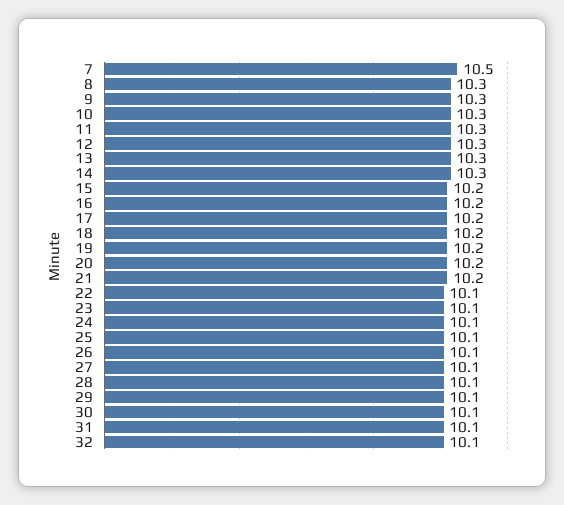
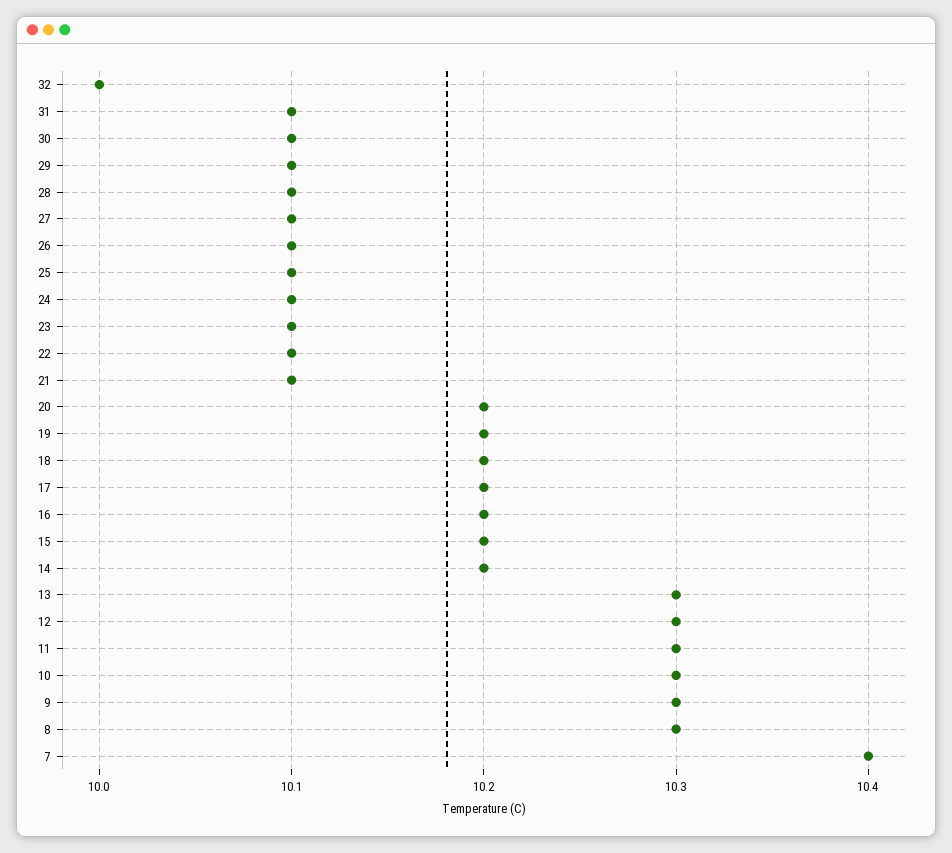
7: 10.5 -> 10.4
14: 10.3 -> 10.2
21: 10.2 -> 10.1
32: 10.1 -> 10

